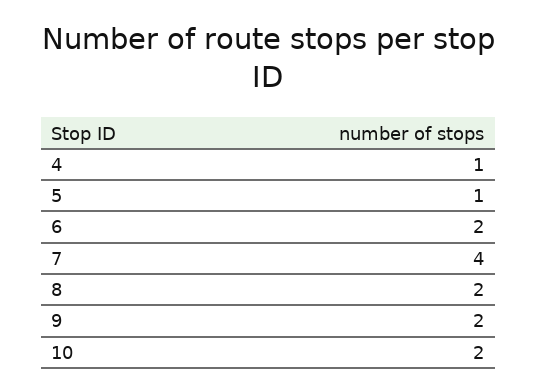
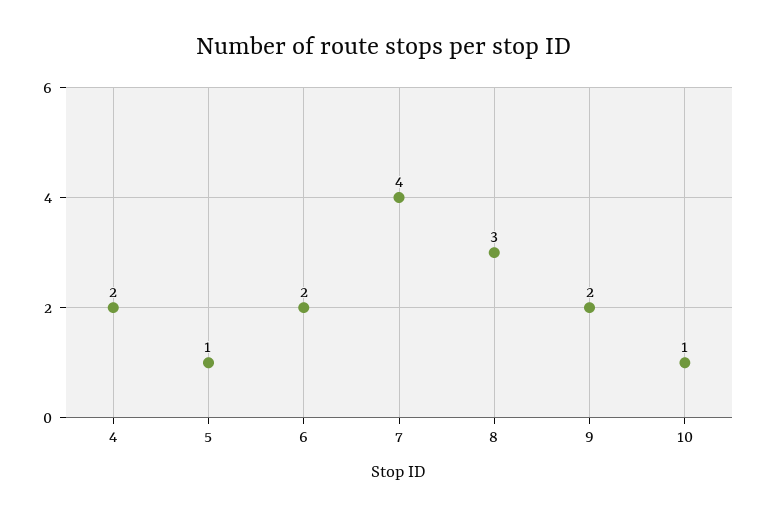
4: 1 -> 2
8: 2 -> 3
10: 2 -> 1

